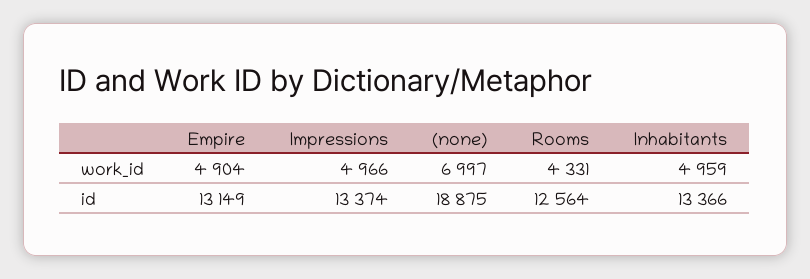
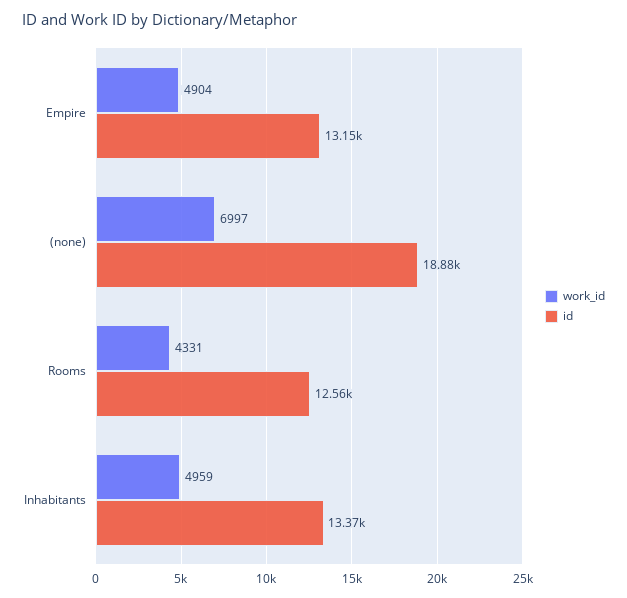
work_id, Impressions: 4966 -> none
id, Impressions: 13374 -> none

